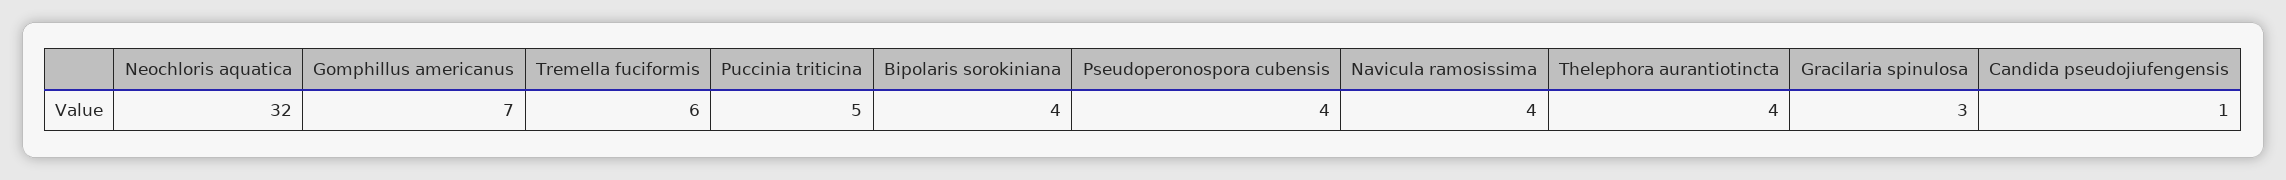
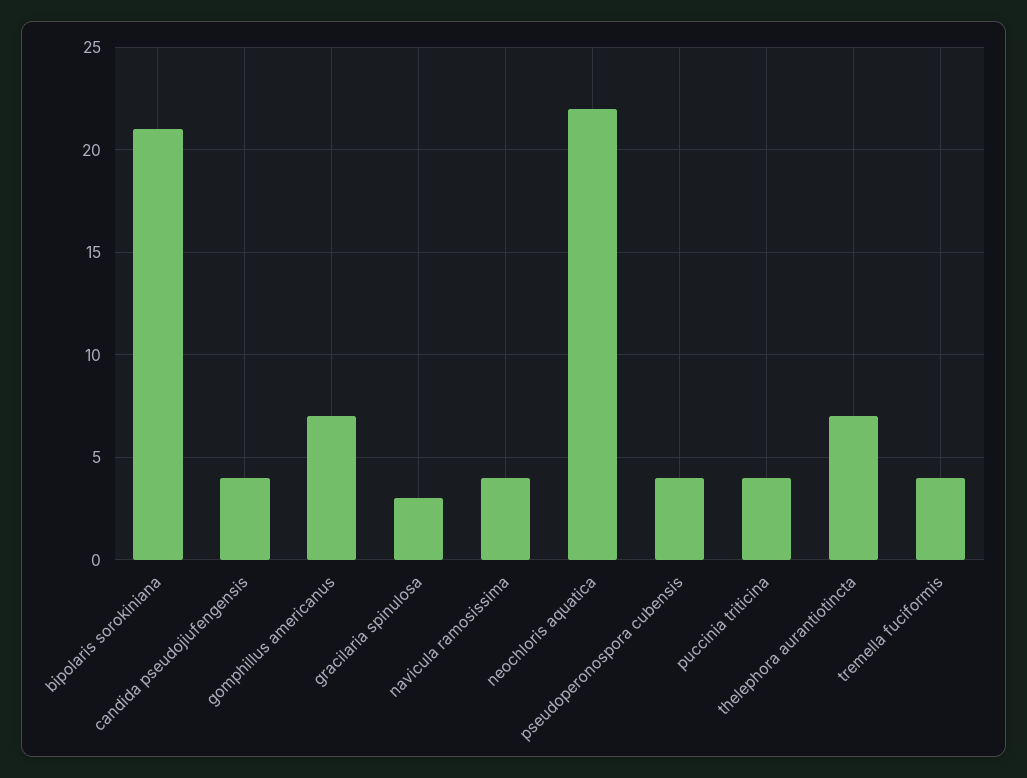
Neochloris aquatica: 32 -> 22
Tremella fuciformis: 6 -> 4
Puccinia triticina: 5 -> 4
Bipolaris sorokiniana: 4 -> 21
Thelephora aurantiotincta: 4 -> 7
Candida pseudojiufengensis: 1 -> 4

